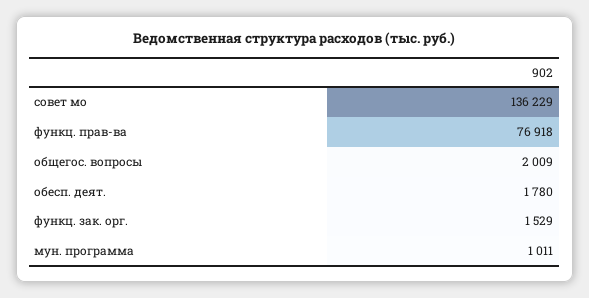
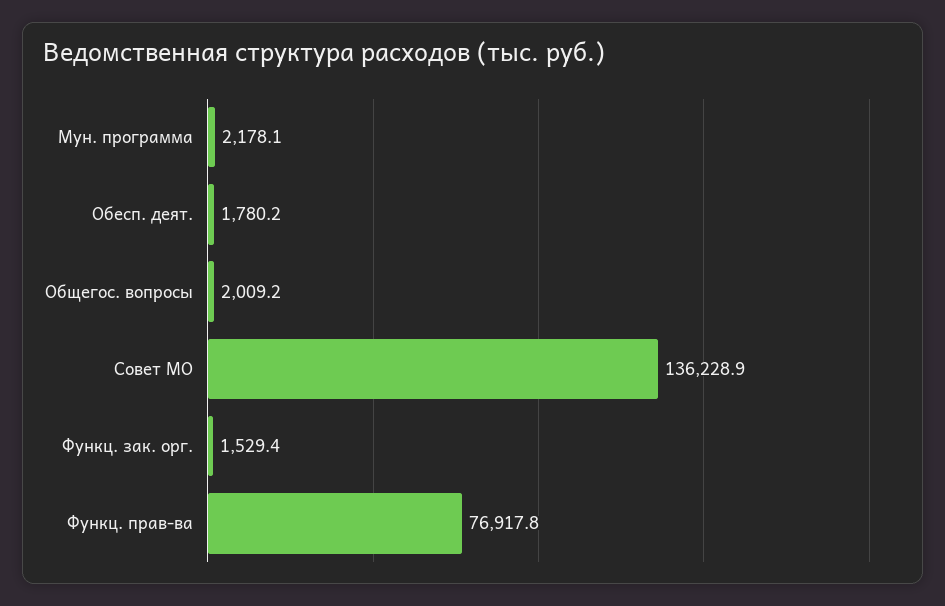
мун. программа: 1011 -> 2178.1

